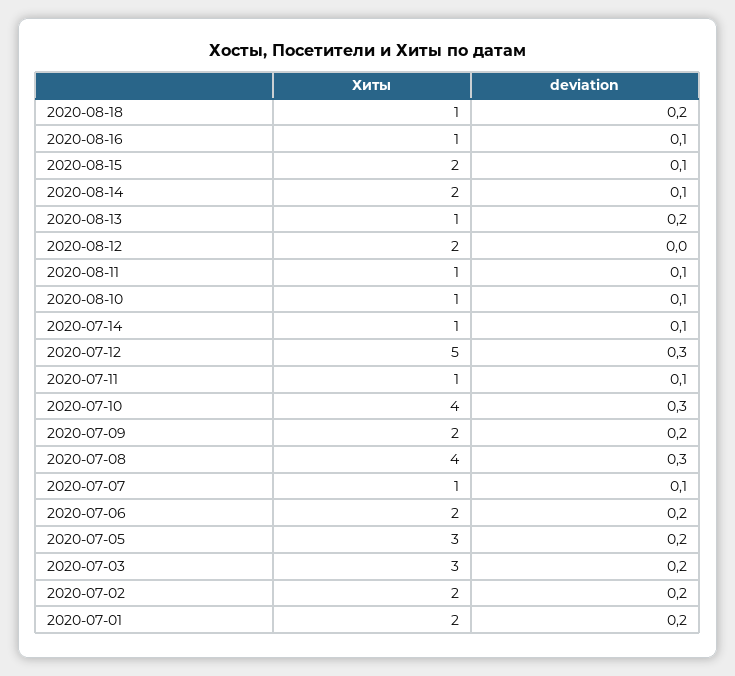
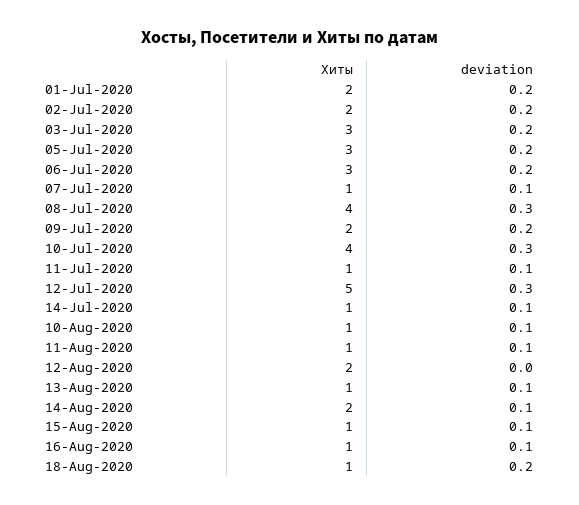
Хиты, 2020-08-15: 2 -> 1
deviation, 2020-08-13: 0.2 -> 0.1
Хиты, 2020-07-06: 2 -> 3

